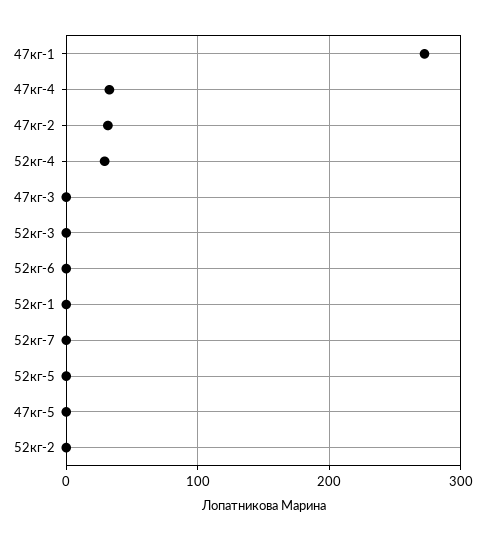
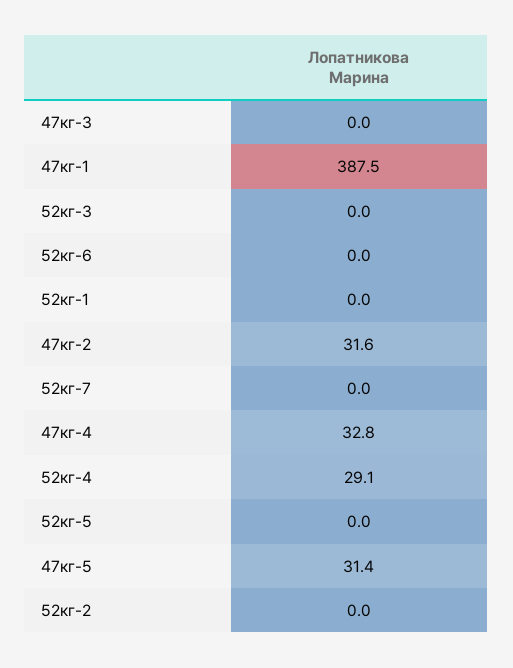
47кг-1: 270 -> 387.5
47кг-5: 0 -> 31.4

